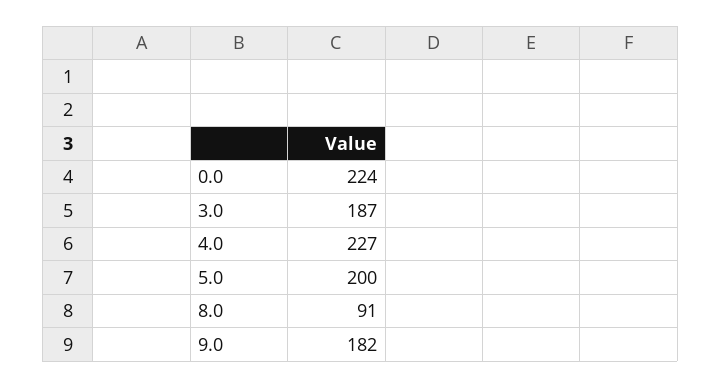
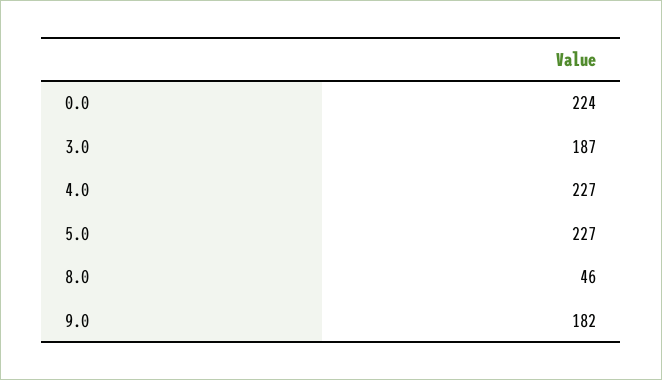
5.0: 200 -> 227
8.0: 91 -> 46

